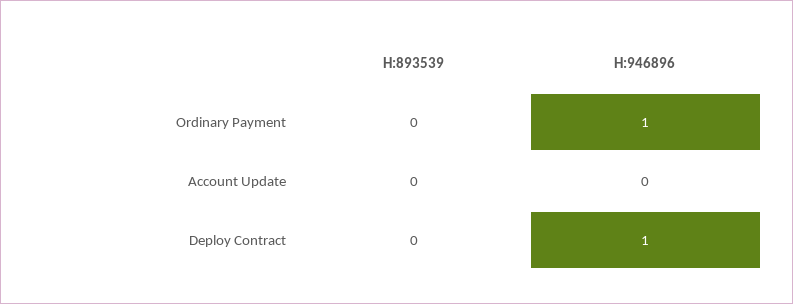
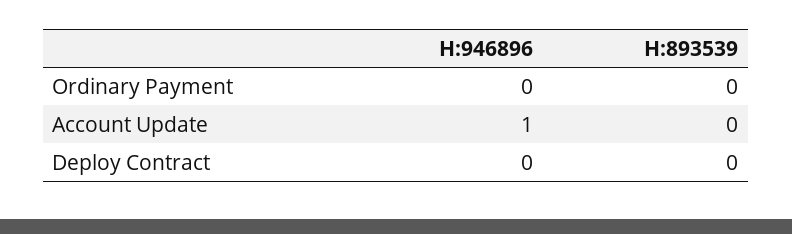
H:946896, Ordinary Payment: 1 -> 0
H:946896, Account Update: 0 -> 1
H:946896, Deploy Contract: 1 -> 0

